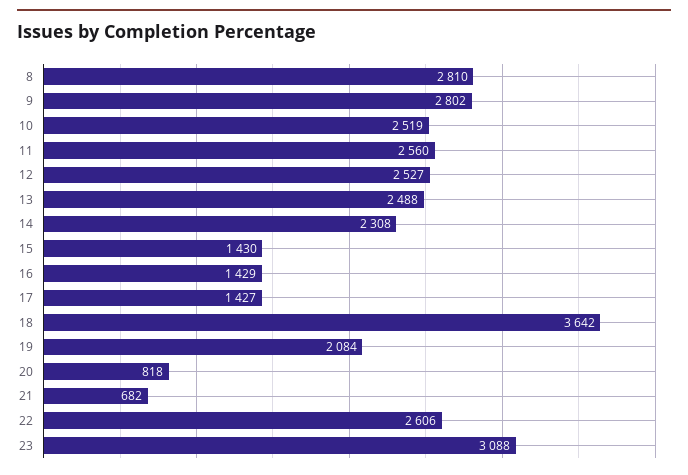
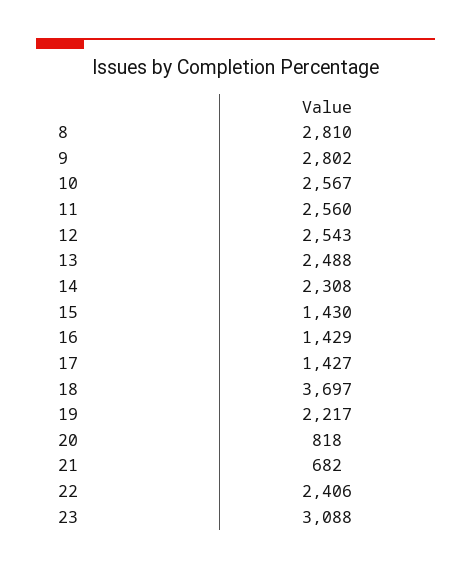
10: 2519 -> 2567
12: 2527 -> 2543
18: 3642 -> 3697
19: 2084 -> 2217
22: 2606 -> 2406

